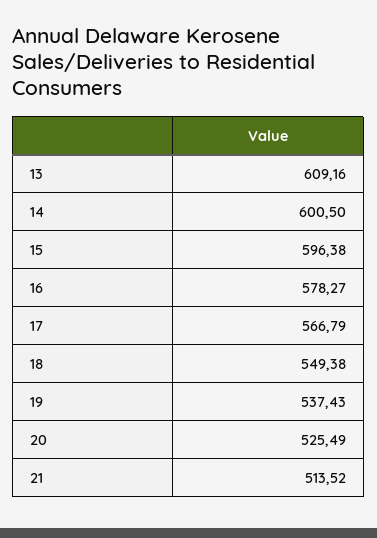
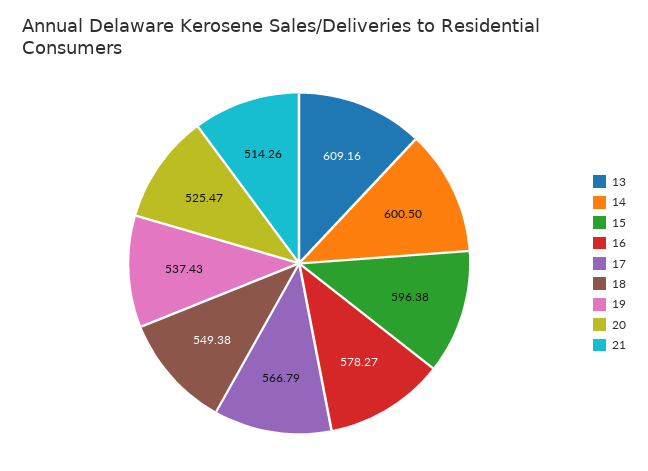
20: 525.49 -> 525.47
21: 513.52 -> 514.26

